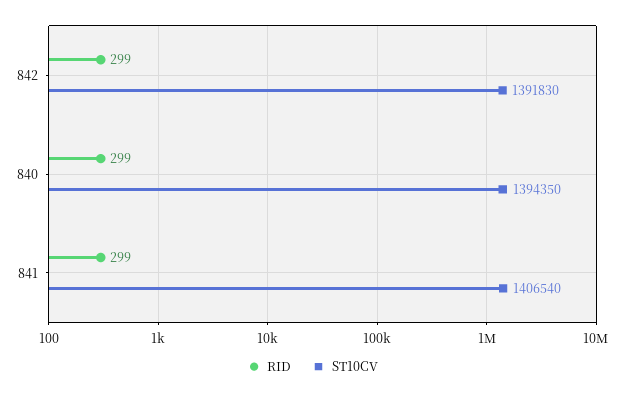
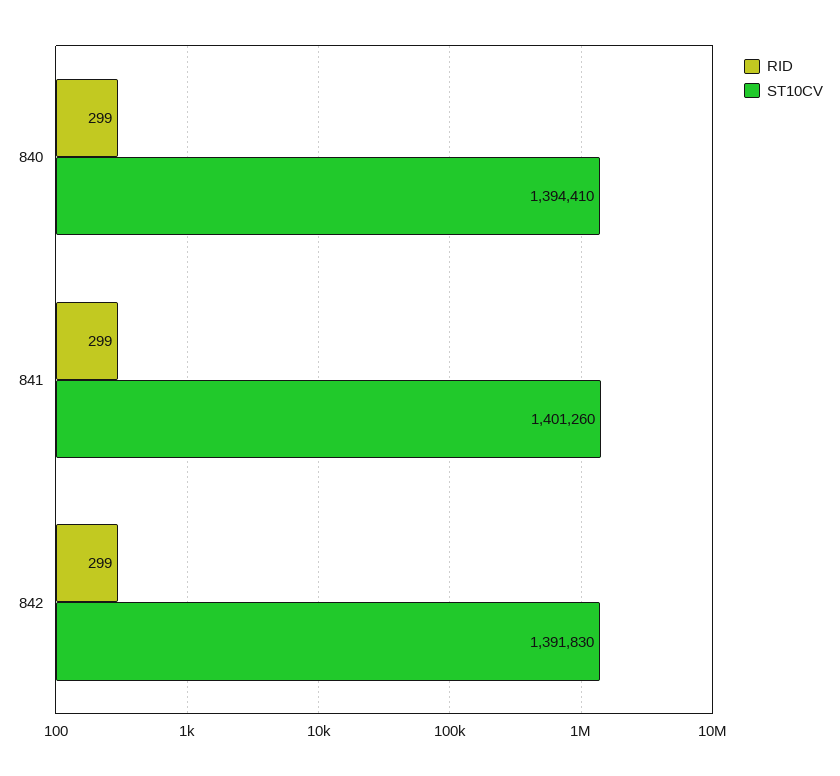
ST10CV, 840: 1394350 -> 1394410
ST10CV, 841: 1406540 -> 1401260

